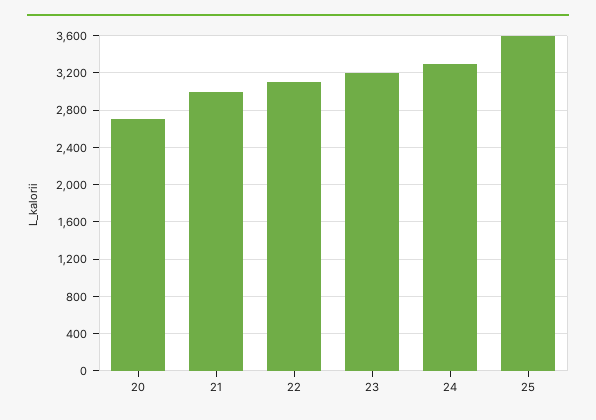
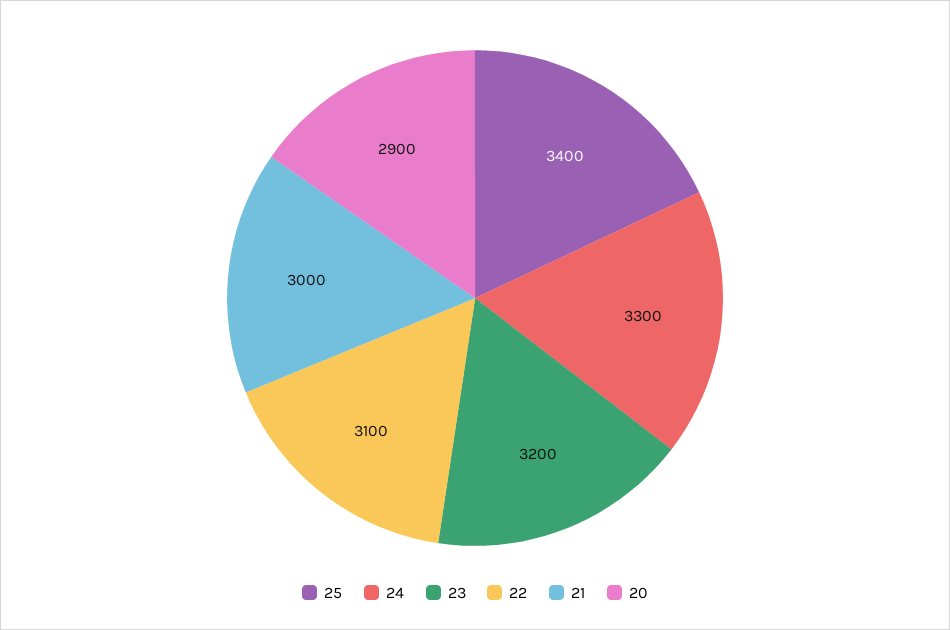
20: 2700 -> 2900
25: 3600 -> 3400

